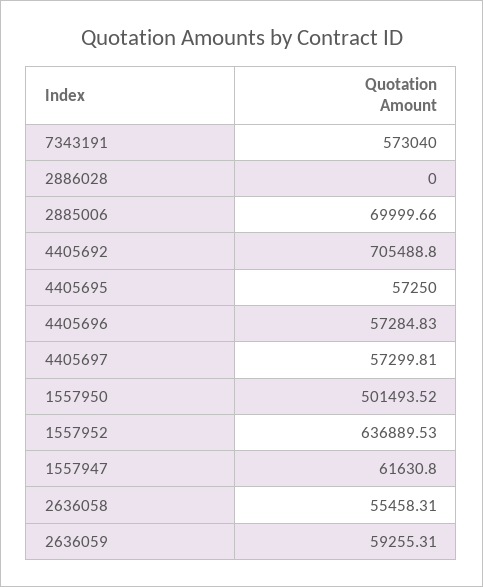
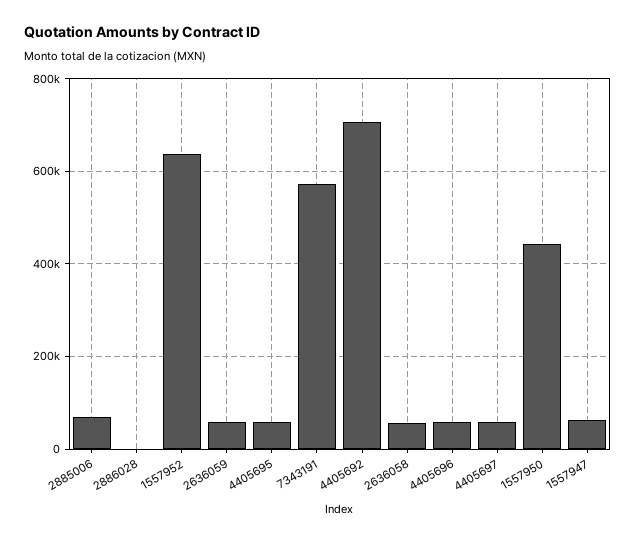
1557950: 501493.52 -> 440000

